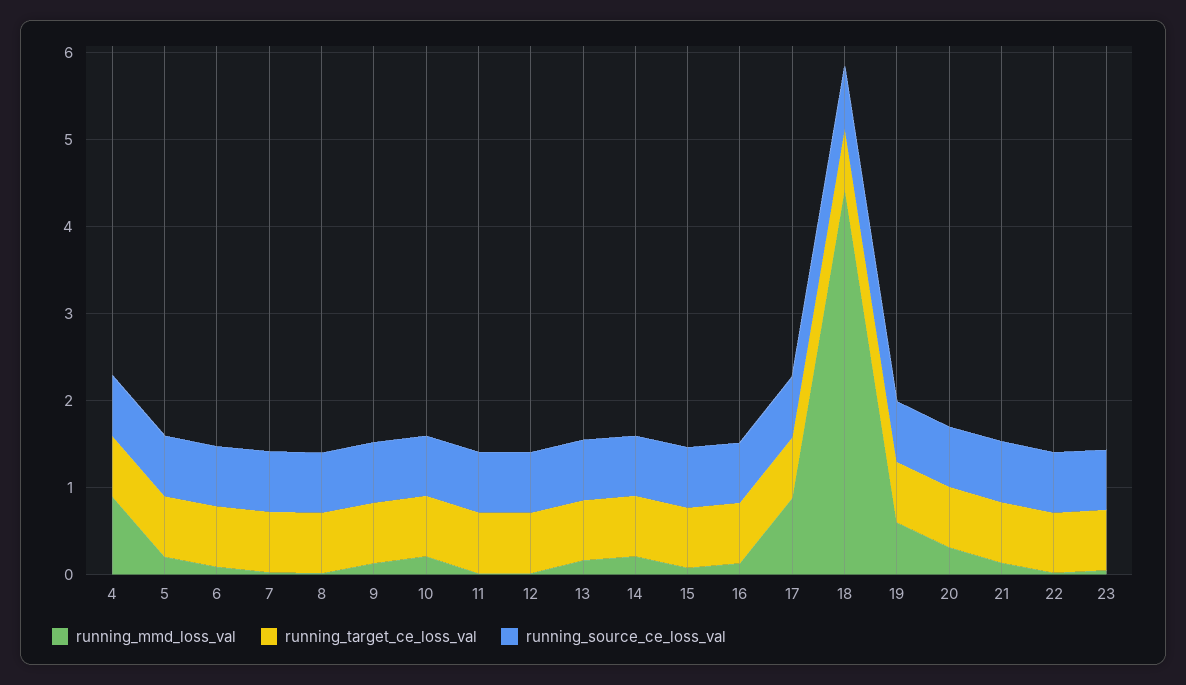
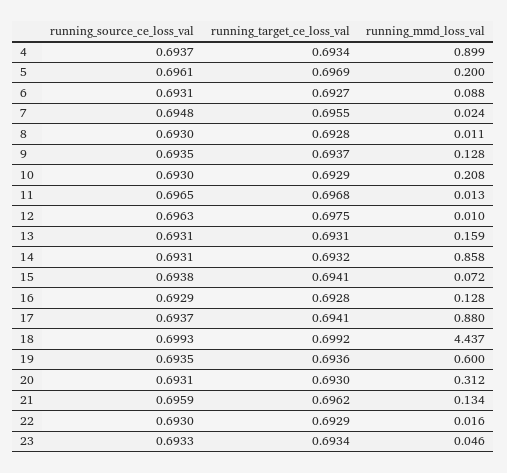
running_mmd_loss_val, 14: 0.2 -> 0.858

